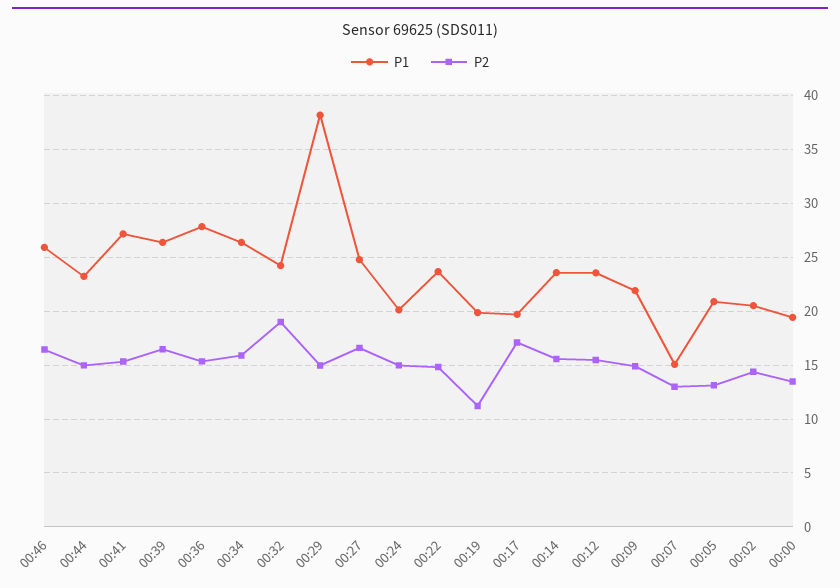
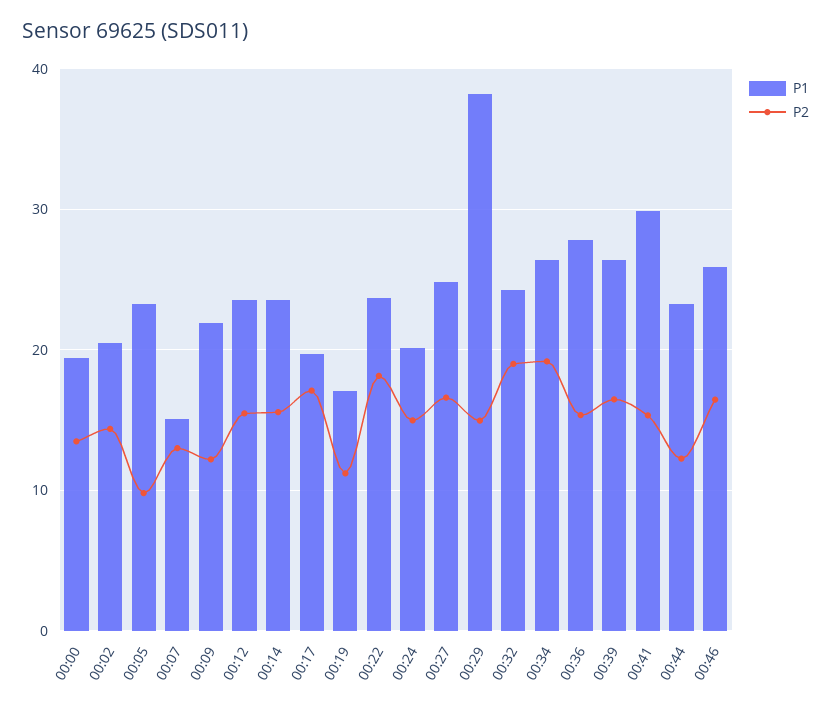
P2, 00:44: 15 -> 12
P1, 00:41: 27 -> 30
P2, 00:34: 16 -> 19
P2, 00:22: 15 -> 18
P1, 00:19: 20 -> 17
P2, 00:09: 15 -> 12
P1, 00:05: 21 -> 23
P2, 00:05: 13 -> 10

